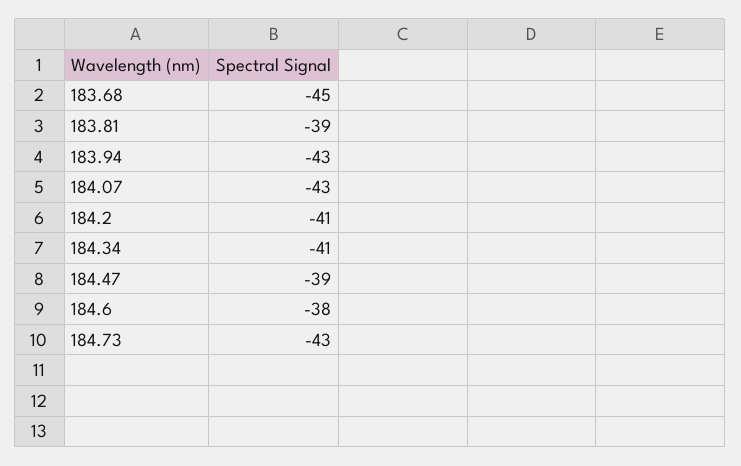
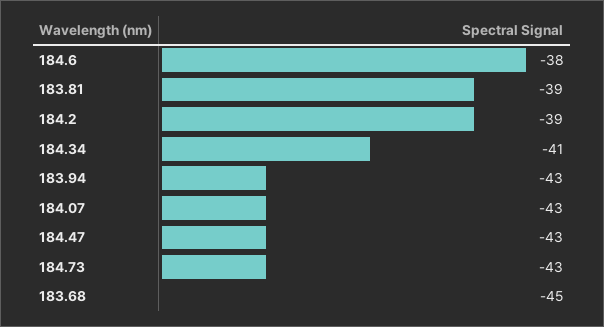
184.2: -41 -> -39
184.47: -39 -> -43

